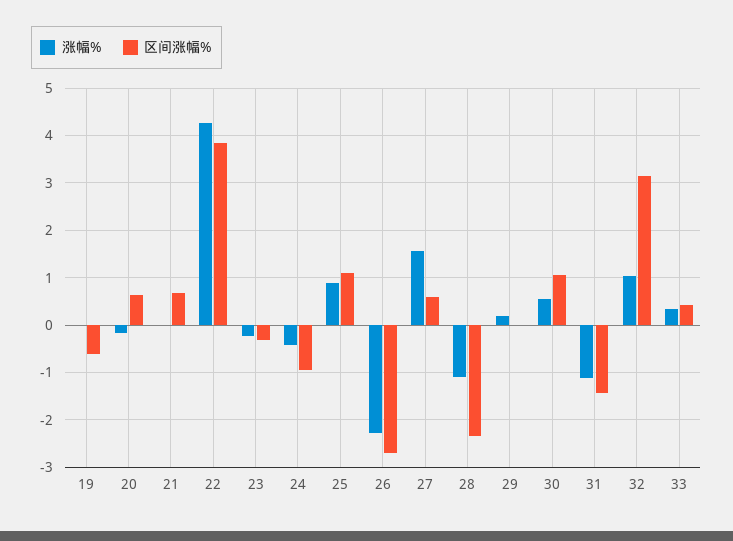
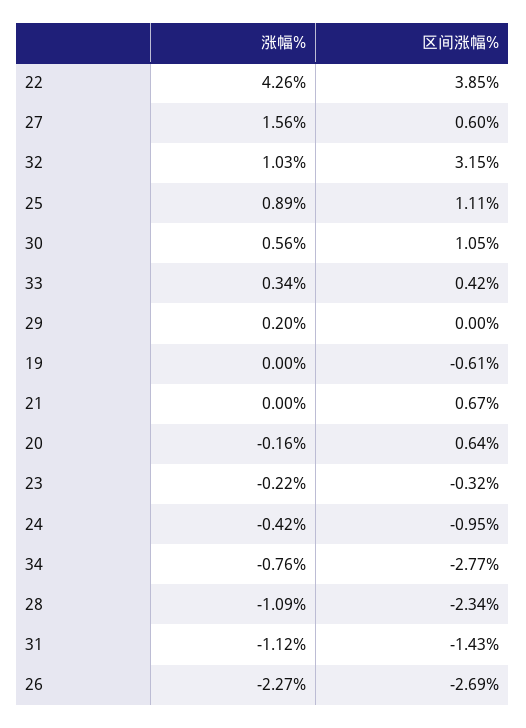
涨幅%, 34: none -> -0.76
区间涨幅%, 34: none -> -2.77

